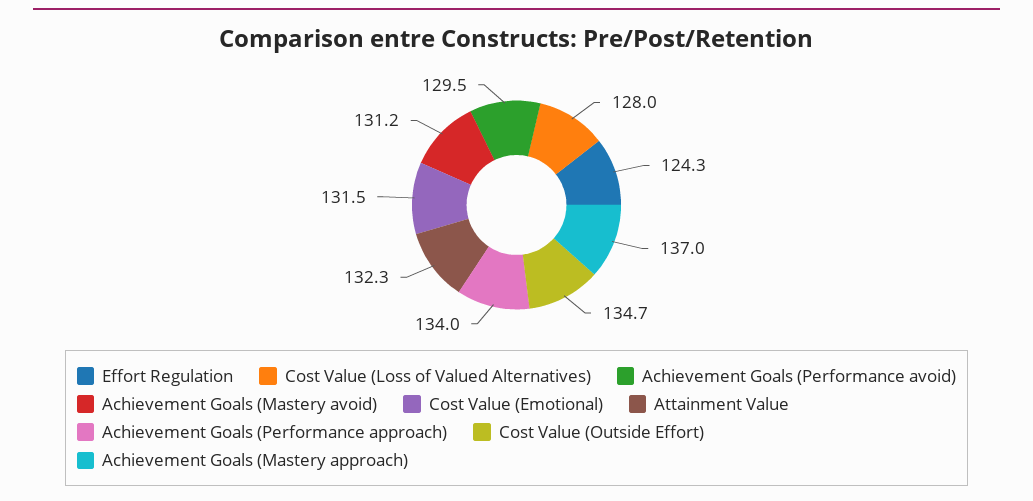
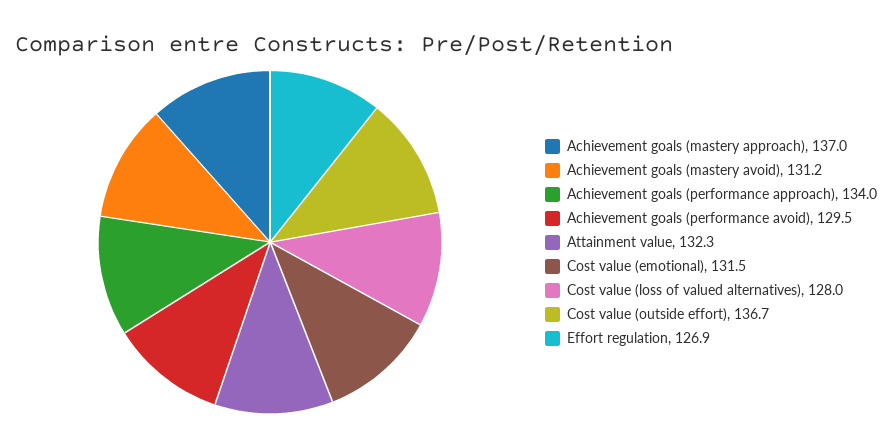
Effort Regulation: 124.3 -> 126.9
Cost Value (Outside Effort): 134.7 -> 136.7

